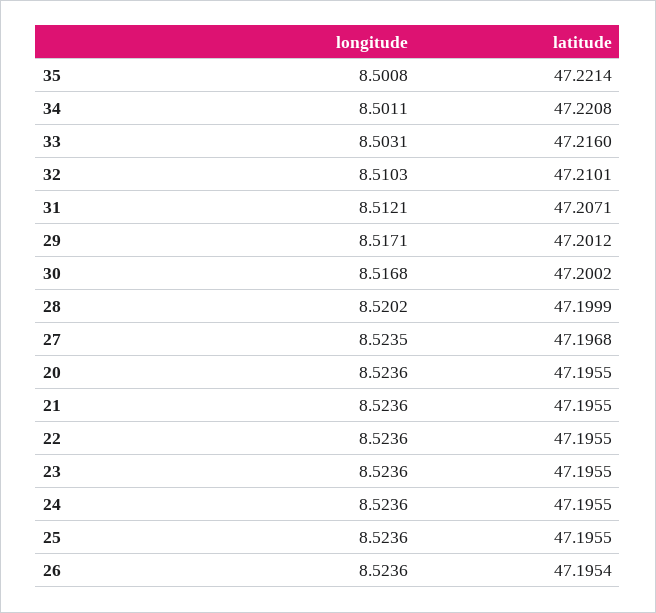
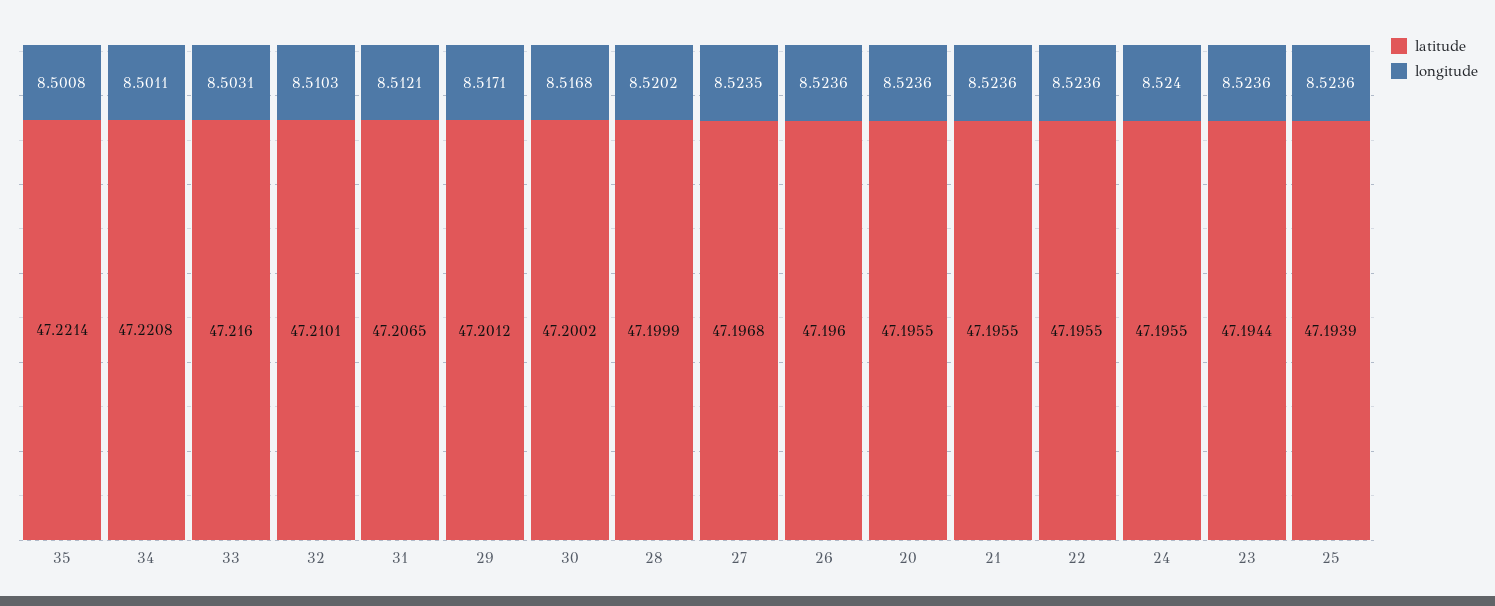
latitude, 31: 47.2071 -> 47.2065
latitude, 23: 47.1955 -> 47.1944
longitude, 24: 8.5236 -> 8.524
latitude, 25: 47.1955 -> 47.1939
latitude, 26: 47.1954 -> 47.196

